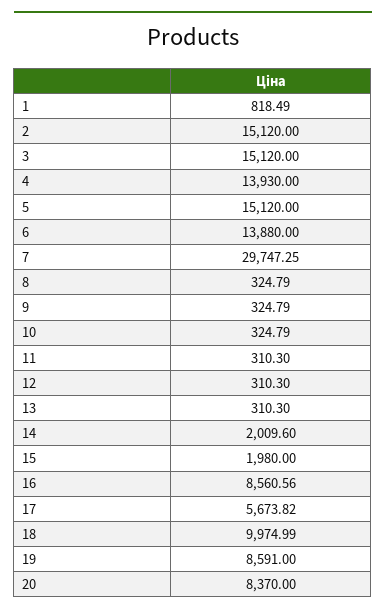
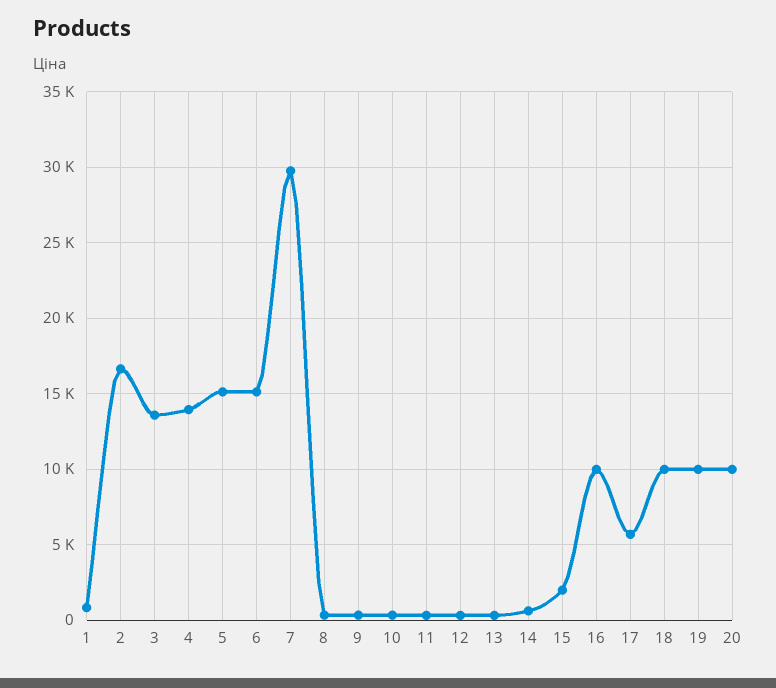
2: 15120 -> 16500
3: 15120 -> 13500
6: 13880 -> 15000
14: 2009.6 -> 500
16: 8560.56 -> 10000
19: 8591 -> 10000
20: 8370 -> 10000

